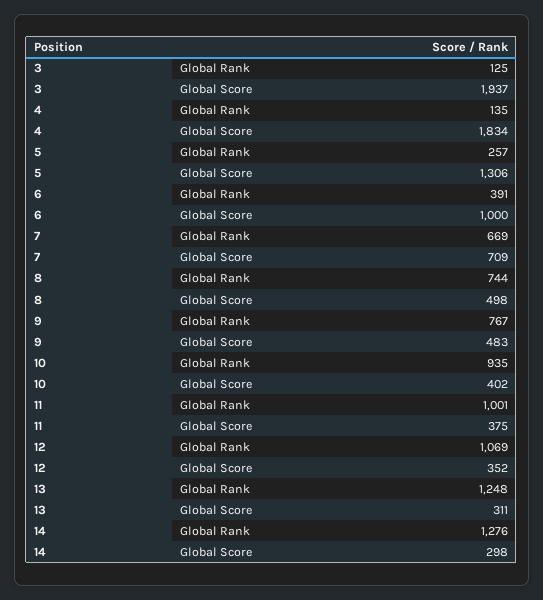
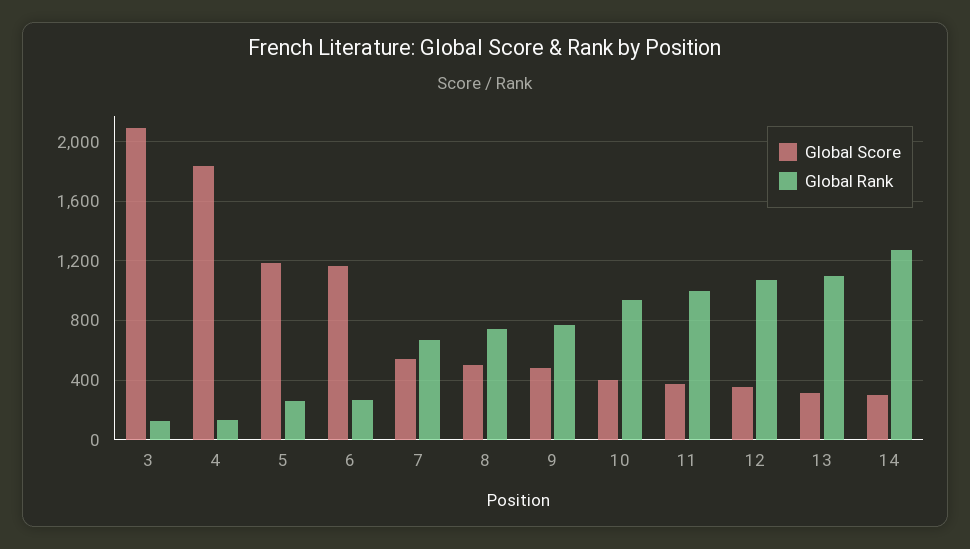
Global Score, 3: 1937 -> 2100
Global Score, 5: 1306 -> 1200
Global Rank, 6: 391 -> 250
Global Score, 6: 1000 -> 1150
Global Score, 7: 709 -> 550
Global Rank, 13: 1248 -> 1100

